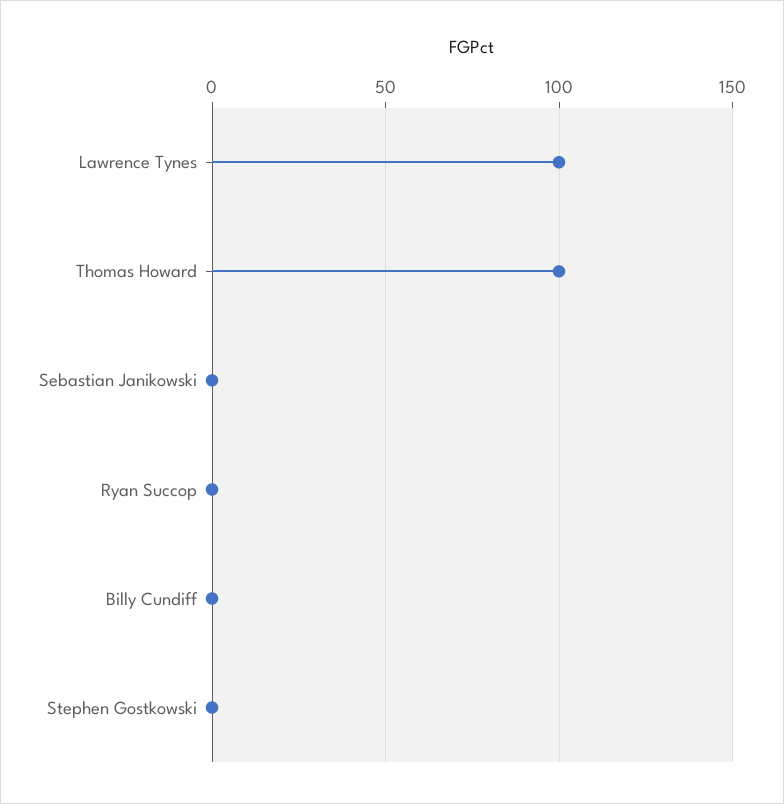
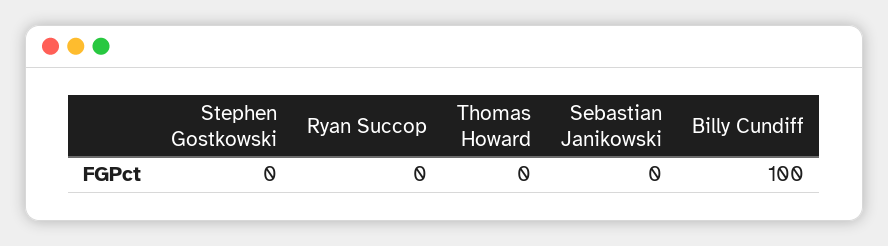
Lawrence Tynes: 100 -> none
Thomas Howard: 100 -> 0
Billy Cundiff: 0 -> 100

